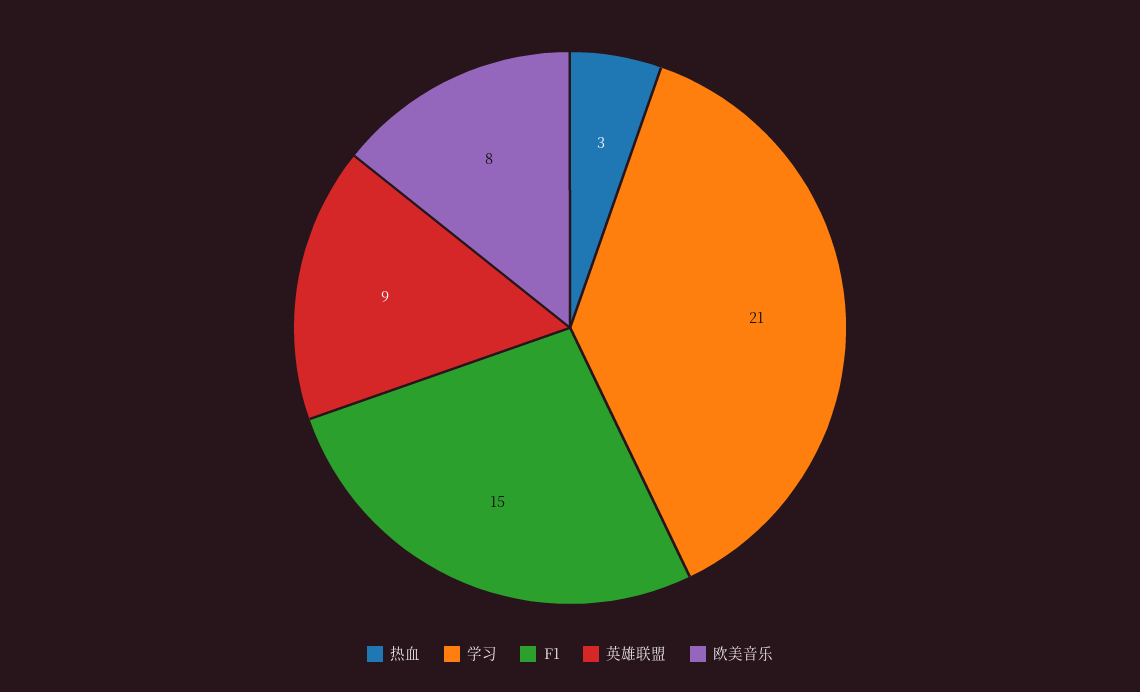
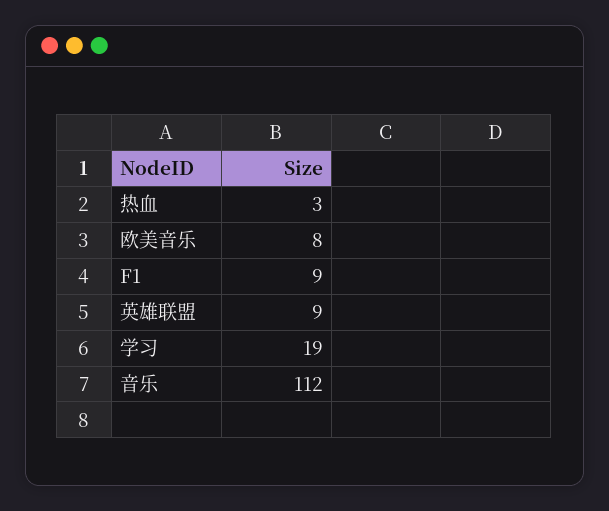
学习: 21 -> 19
F1: 15 -> 9
音乐: none -> 112

